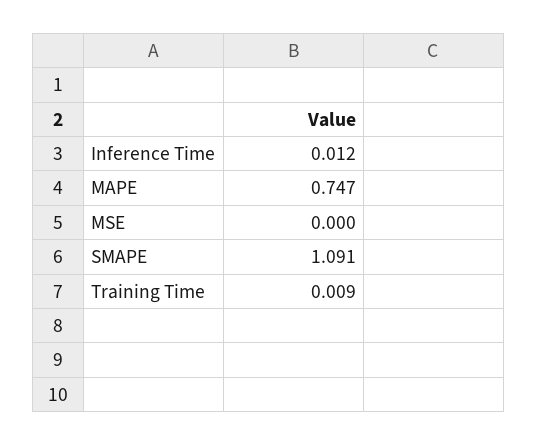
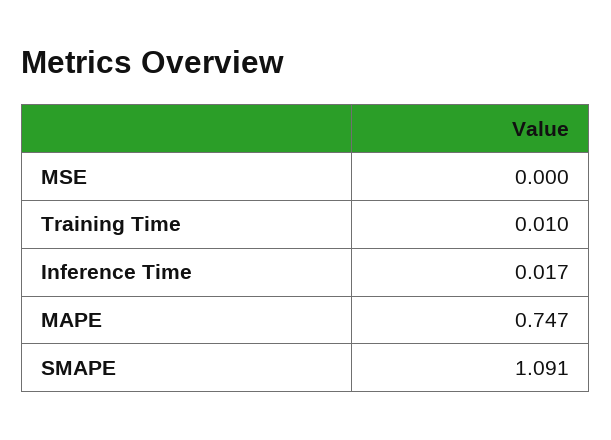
Inference Time: 0.012 -> 0.017
Training Time: 0.009 -> 0.01

